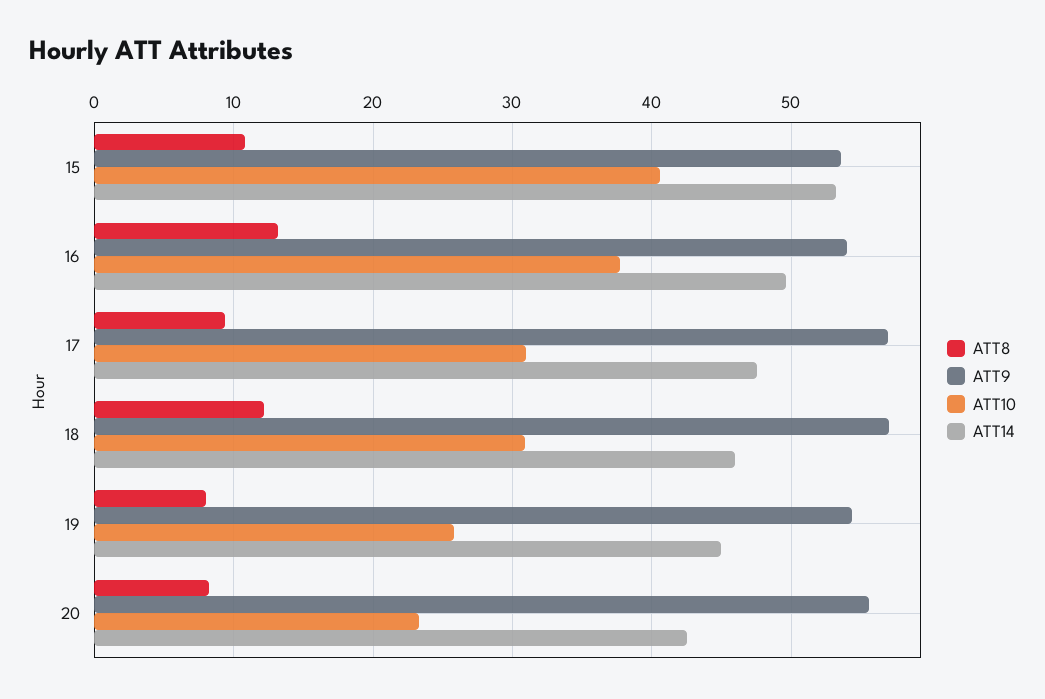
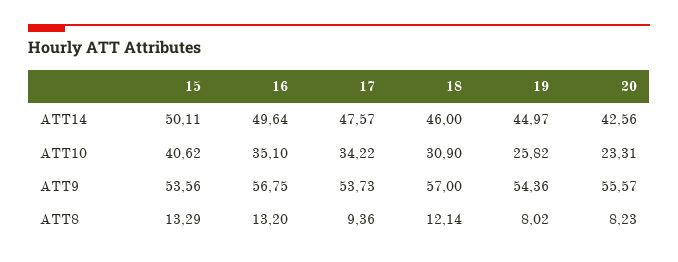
ATT8, 15: 11 -> 13.29
ATT14, 15: 53 -> 50.11
ATT9, 16: 54 -> 56.75
ATT10, 16: 38 -> 35.1
ATT9, 17: 57 -> 53.73
ATT10, 17: 31 -> 34.22

